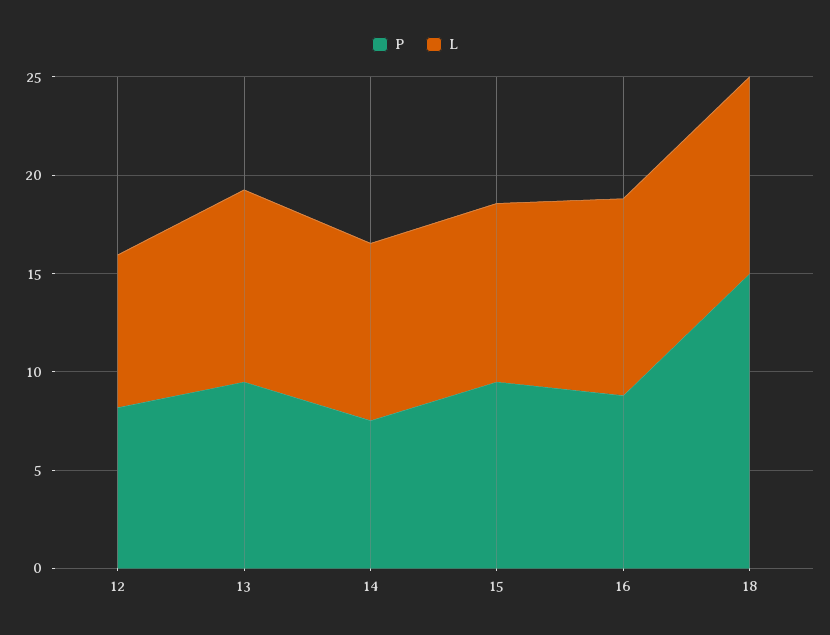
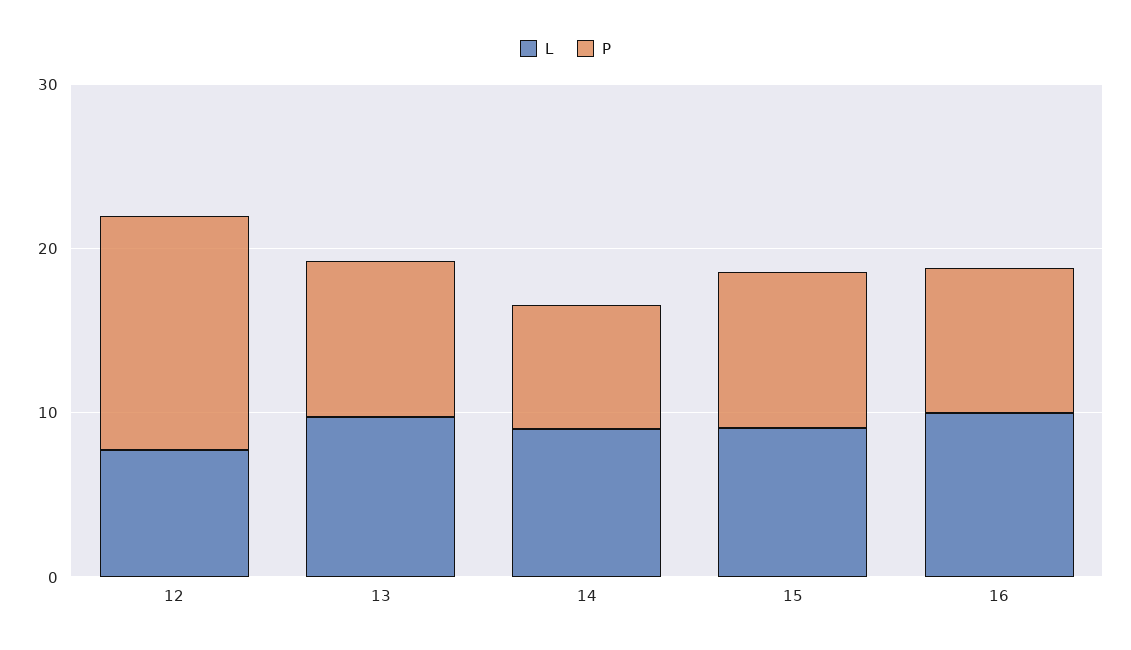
P, 12: 8 -> 14
P, 18: 15 -> none
L, 18: 10 -> none

